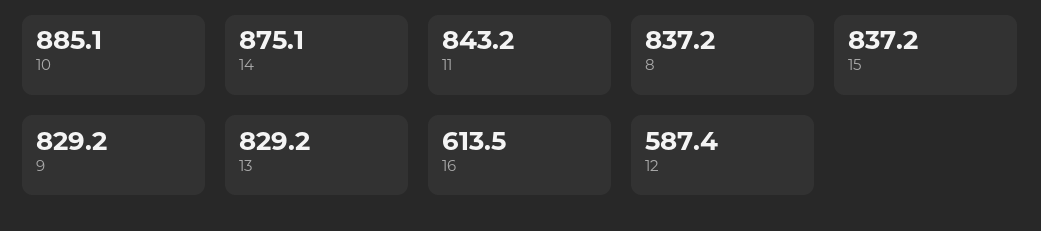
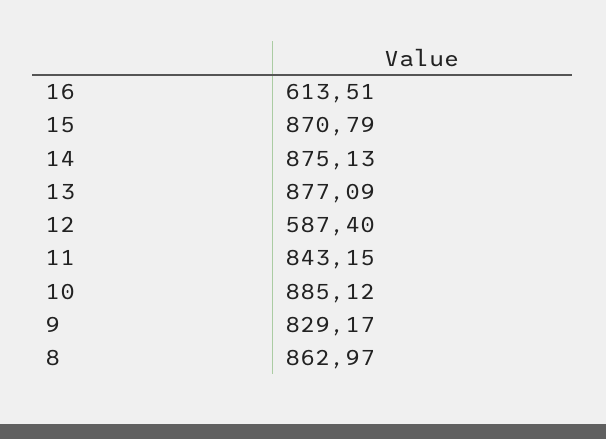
8: 837.2 -> 862.97
15: 837.2 -> 870.79
13: 829.2 -> 877.09

